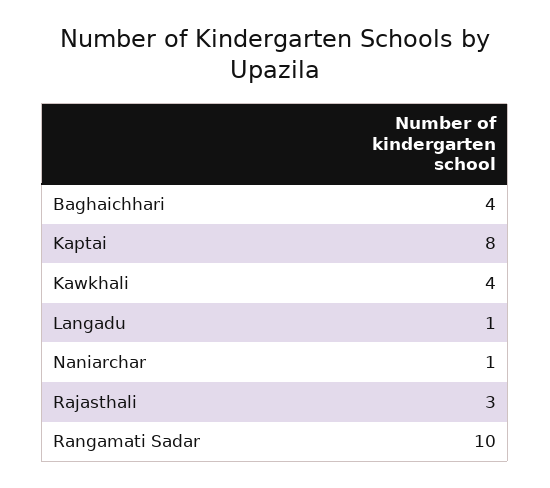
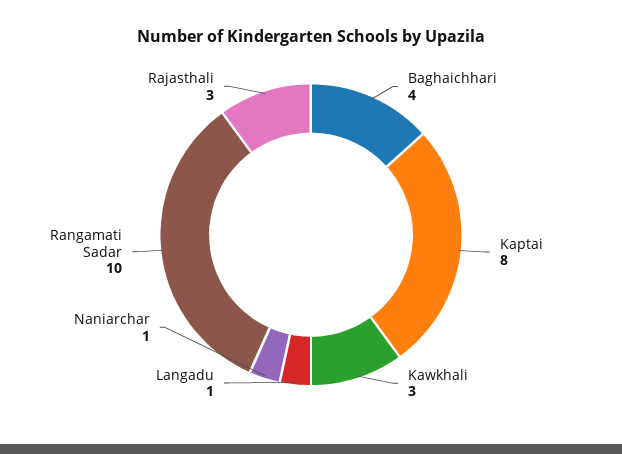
Kawkhali: 4 -> 3

